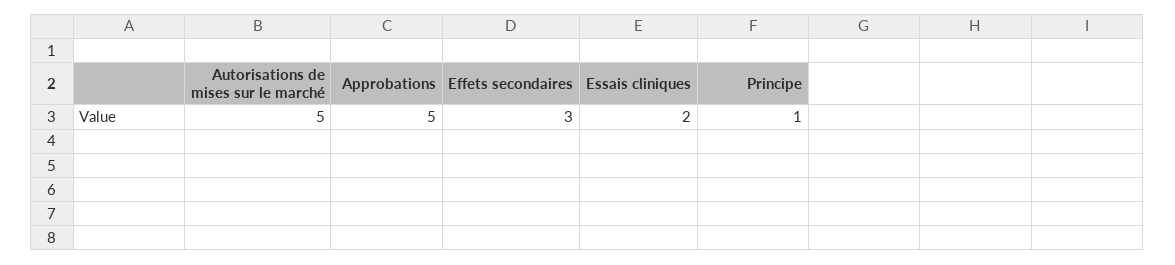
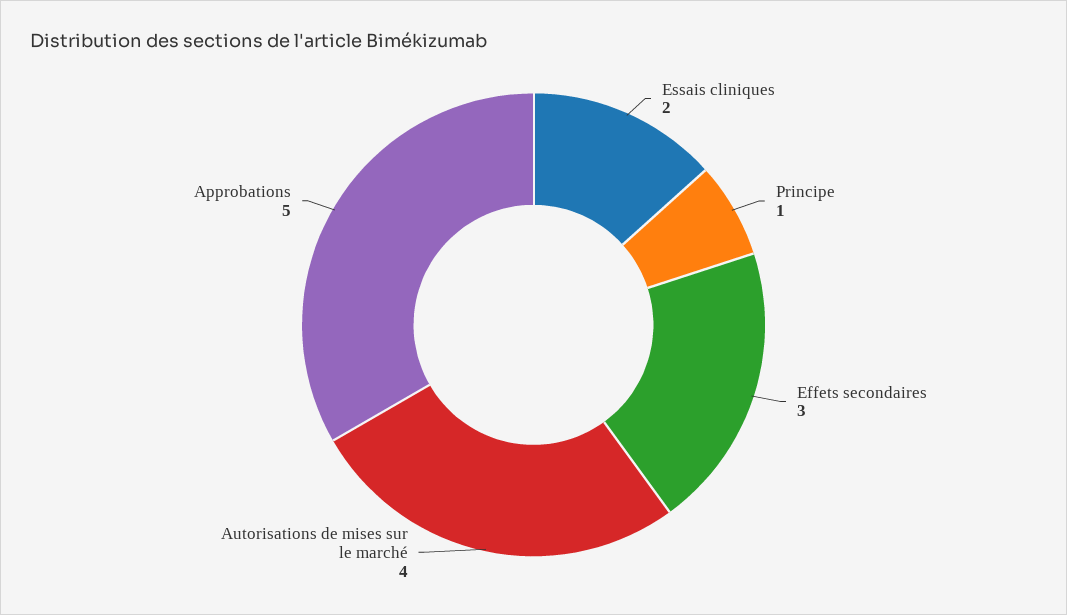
Autorisations de mises sur le marché: 5 -> 4

